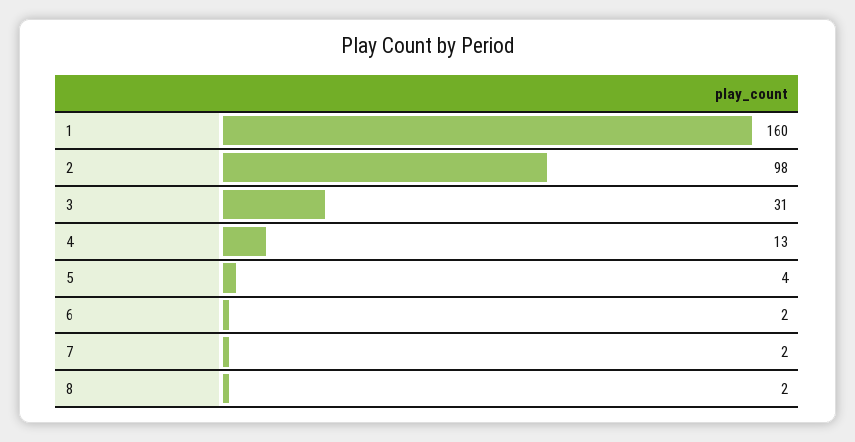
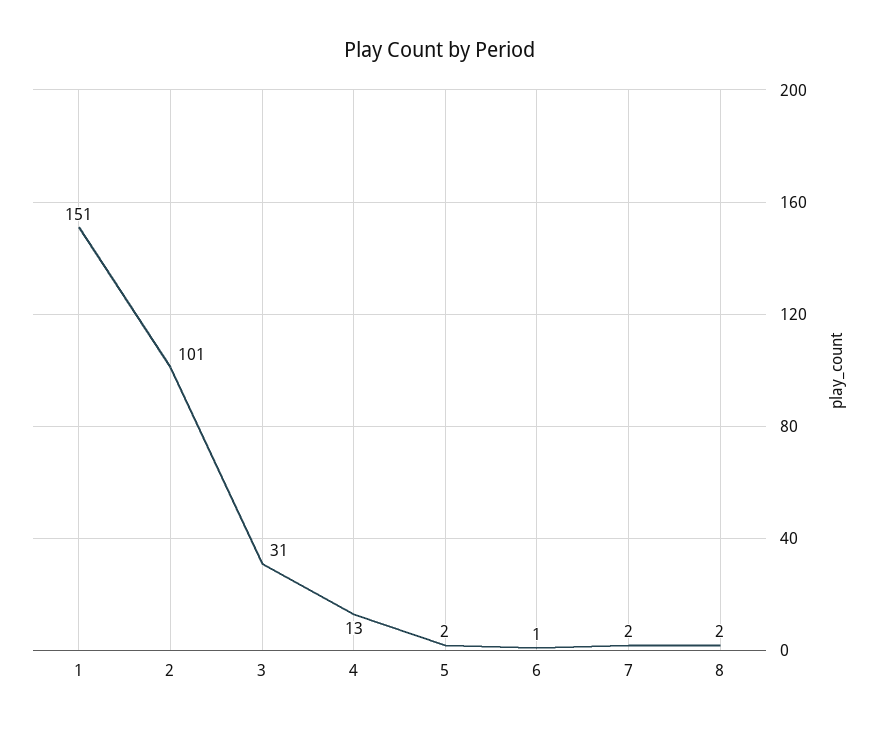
1: 160 -> 151
2: 98 -> 101
5: 4 -> 2
6: 2 -> 1

